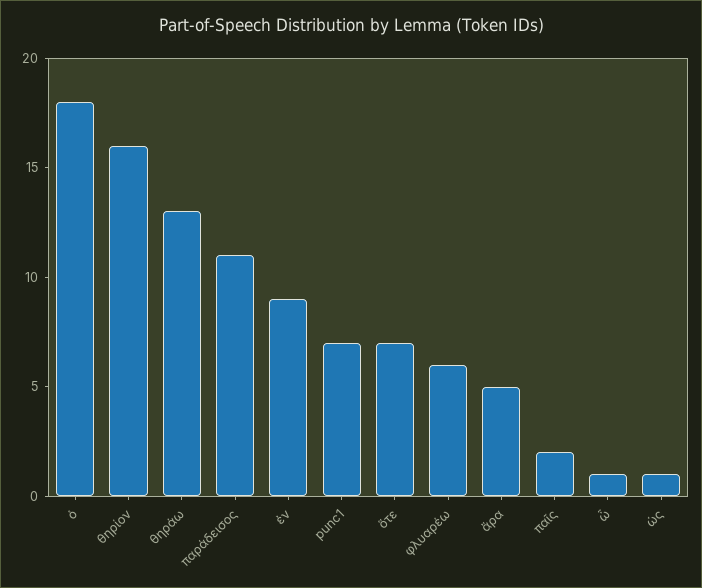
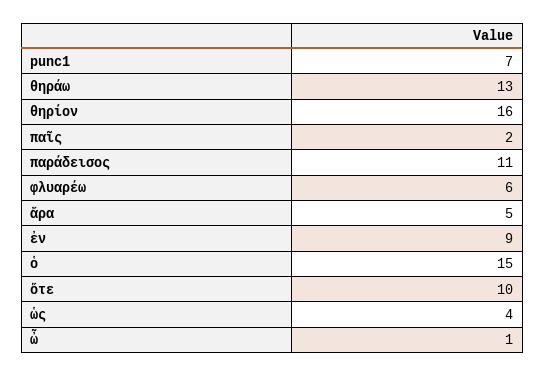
ὁ: 18 -> 15
ὅτε: 7 -> 10
ὡς: 1 -> 4

